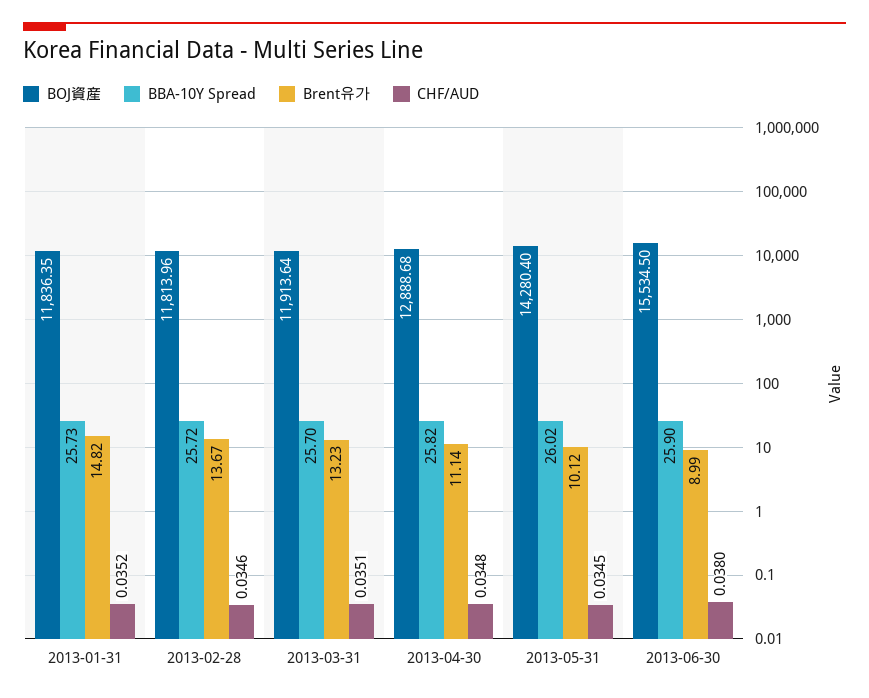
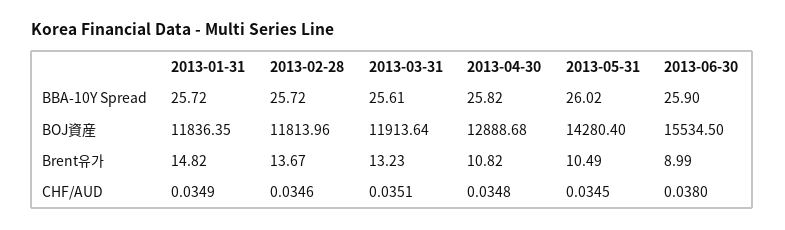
BBA-10Y Spread, 2013-01-31: 25.73 -> 25.72
CHF/AUD, 2013-01-31: 0.0352 -> 0.0349
BBA-10Y Spread, 2013-03-31: 25.7 -> 25.61
Brent유가, 2013-04-30: 11.14 -> 10.82
Brent유가, 2013-05-31: 10.12 -> 10.49

